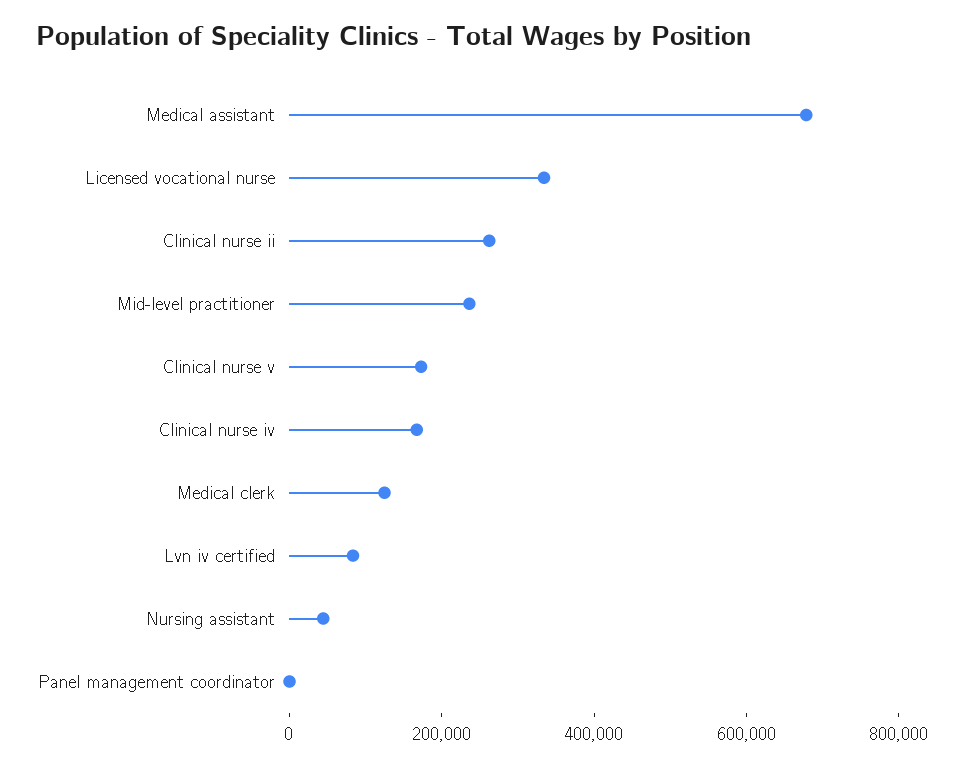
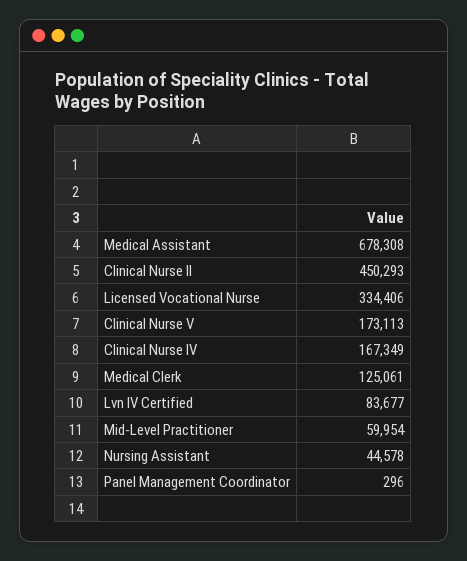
Clinical nurse ii: 250000 -> 450293
Mid-level practitioner: 250000 -> 59954

